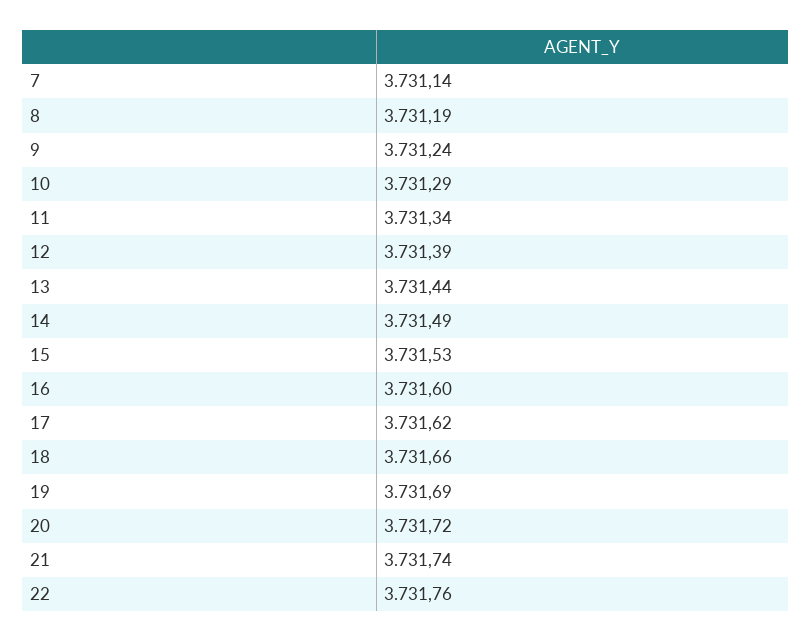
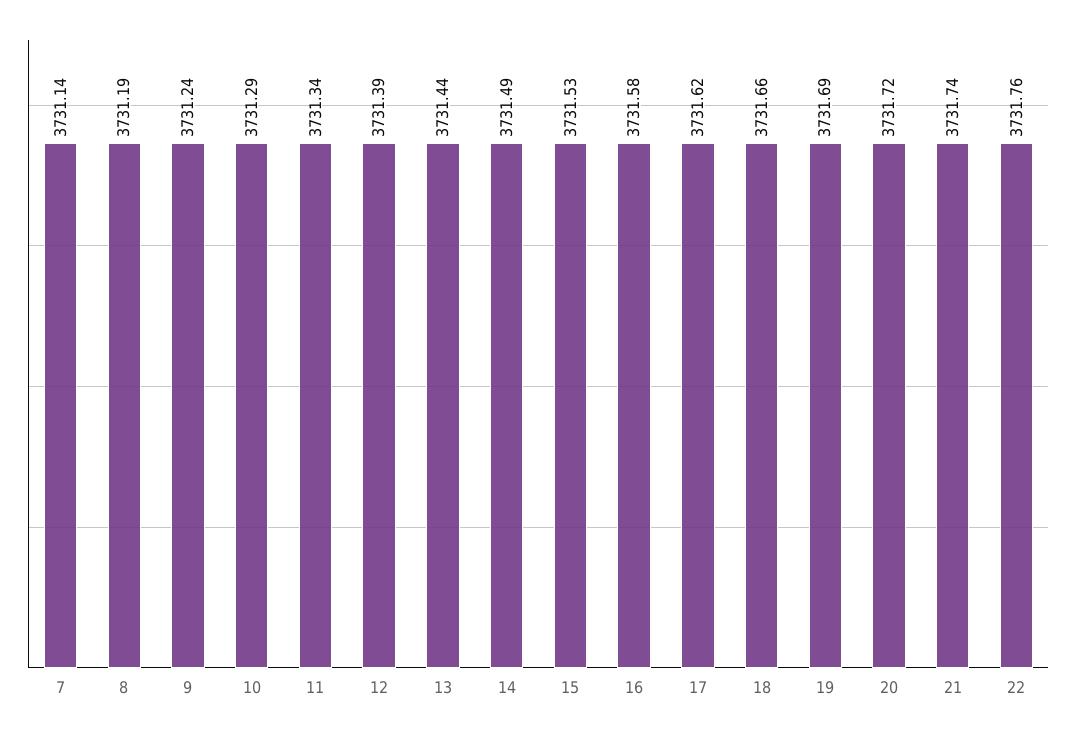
16: 3731.6 -> 3731.58

